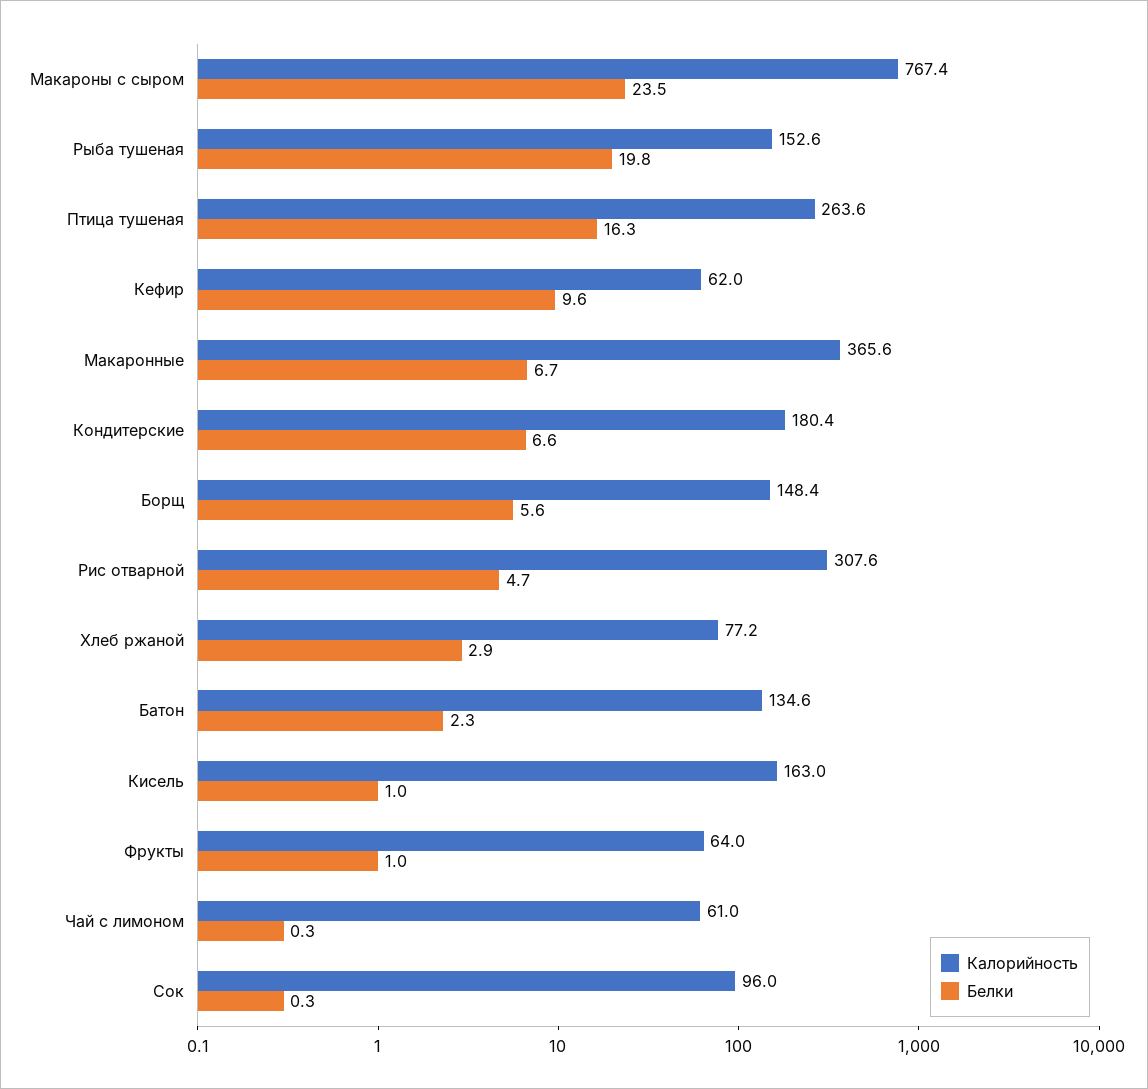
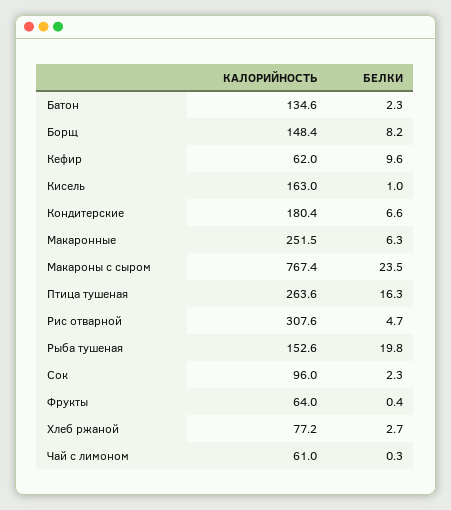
Калорийность, Макаронные: 365.6 -> 251.5
Белки, Макаронные: 6.7 -> 6.3
Белки, Борщ: 5.6 -> 8.2
Белки, Хлеб ржаной: 2.9 -> 2.7
Белки, Фрукты: 1 -> 0.4
Белки, Сок: 0.3 -> 2.3

